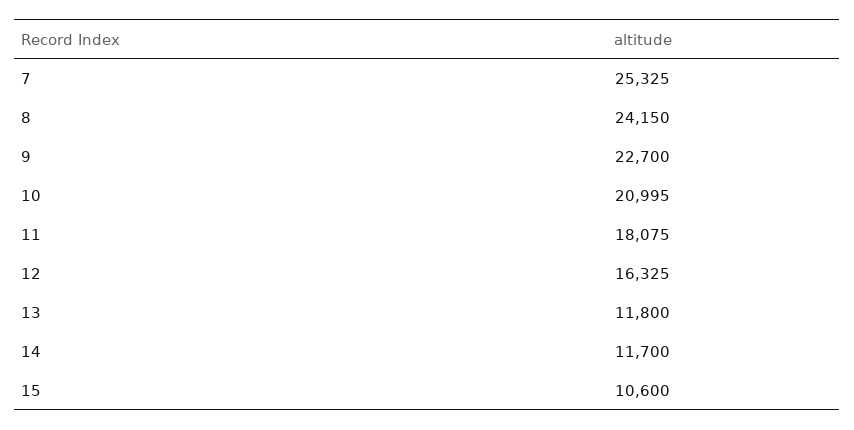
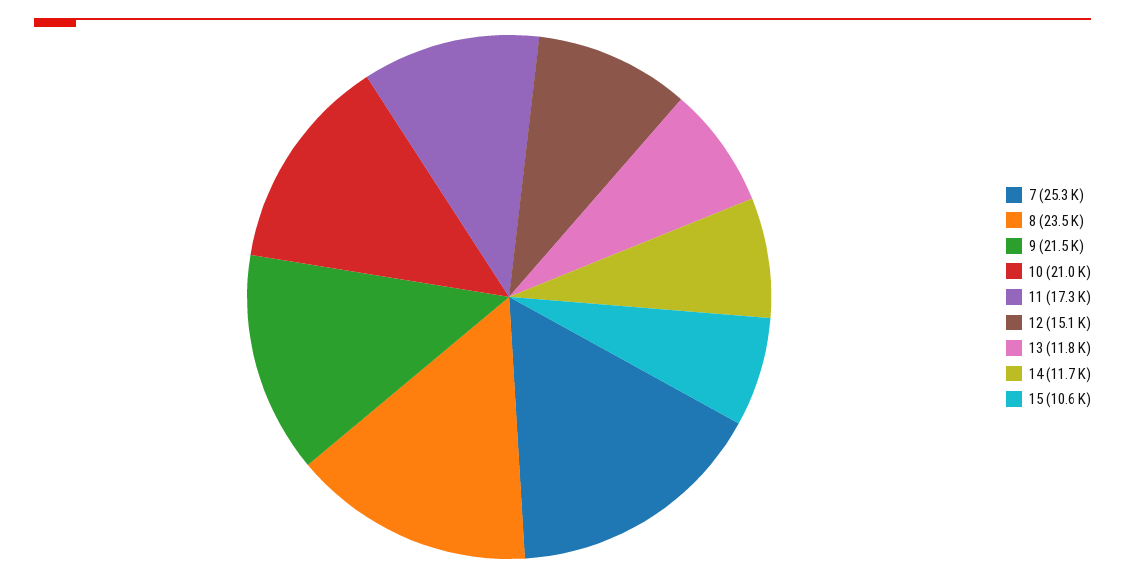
8: 24150 -> 23500
9: 22700 -> 21500
11: 18075 -> 17300
12: 16325 -> 15100

